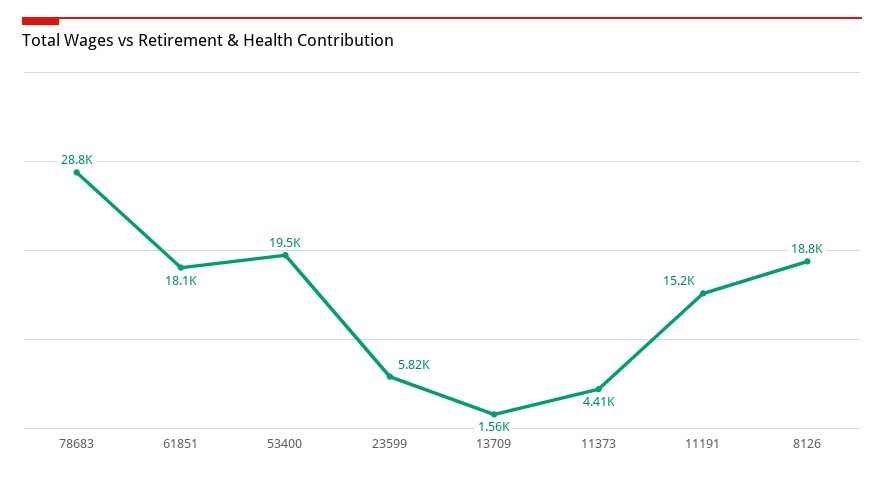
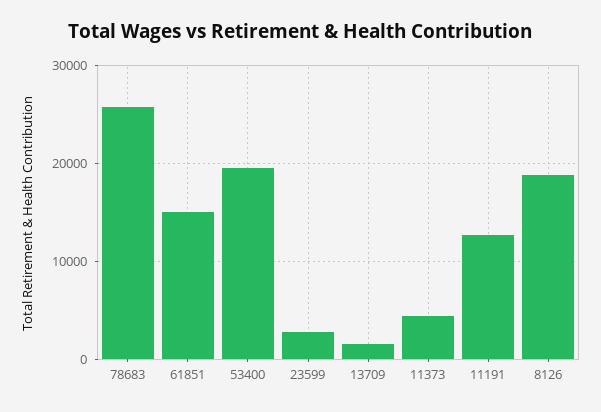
78683: 28800 -> 26000
61851: 18100 -> 15000
23599: 5820 -> 3000
11191: 15200 -> 13000

